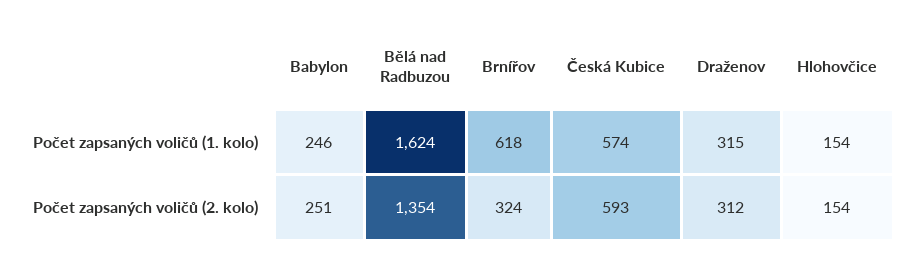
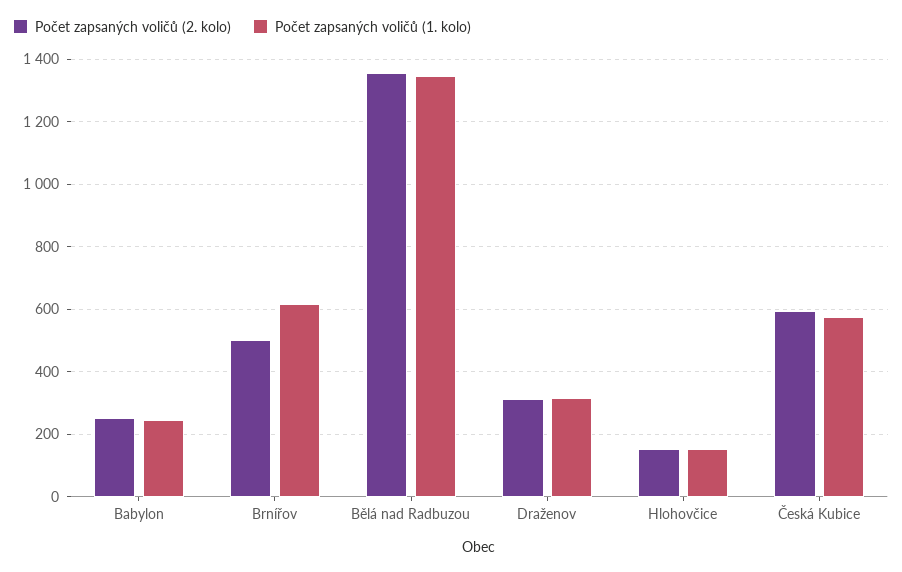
Počet zapsaných voličů (1. kolo), Bělá nad Radbuzou: 1624 -> 1340
Počet zapsaných voličů (2. kolo), Brnířov: 324 -> 500

